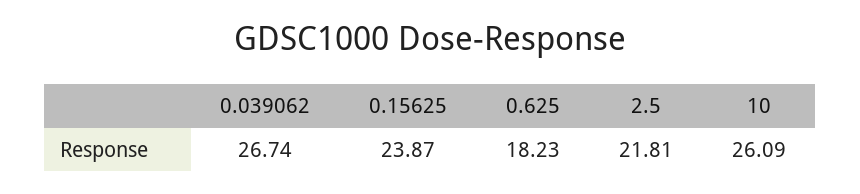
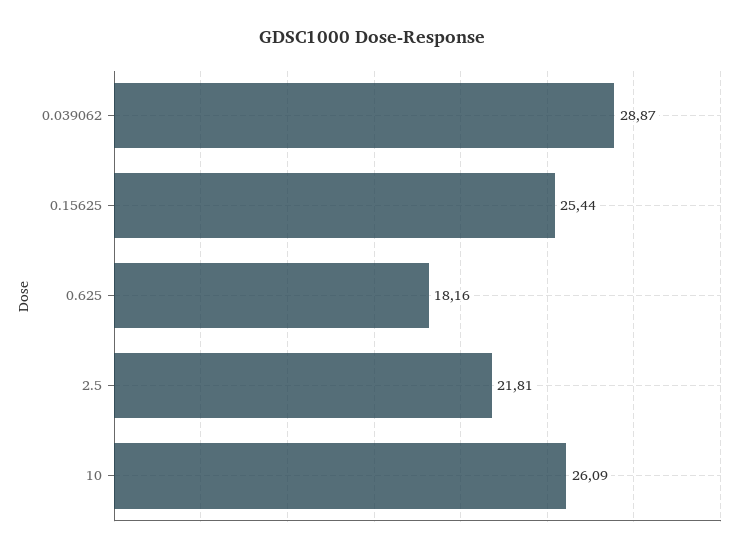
0.039062: 26.74 -> 28.87
0.15625: 23.87 -> 25.44
0.625: 18.23 -> 18.16

